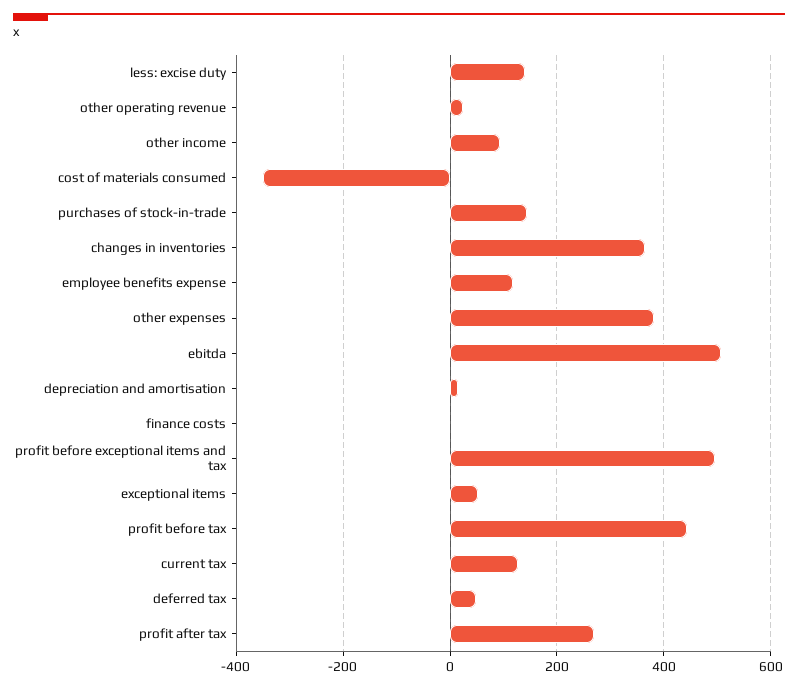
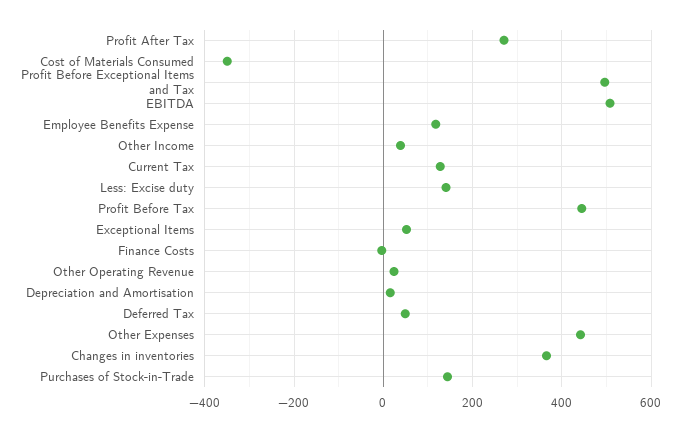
other income: 100 -> 40
other expenses: 380 -> 440

